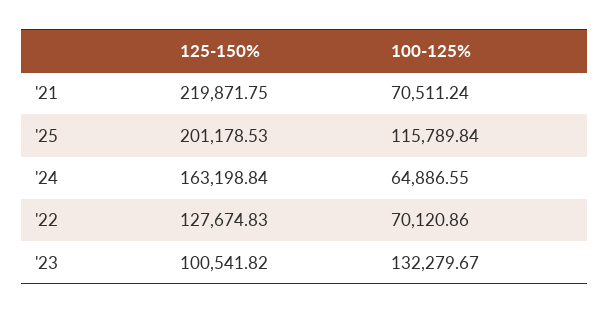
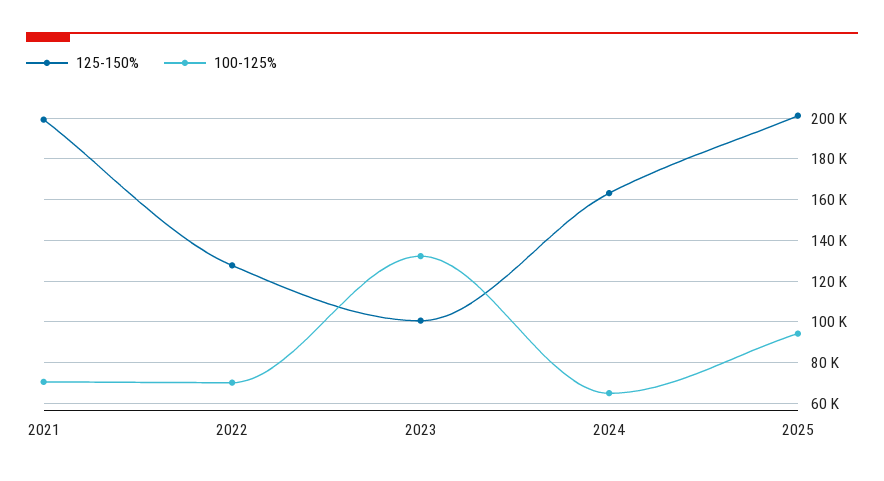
125-150%, '21: 219871.75 -> 200000
100-125%, '25: 115789.84 -> 95000

